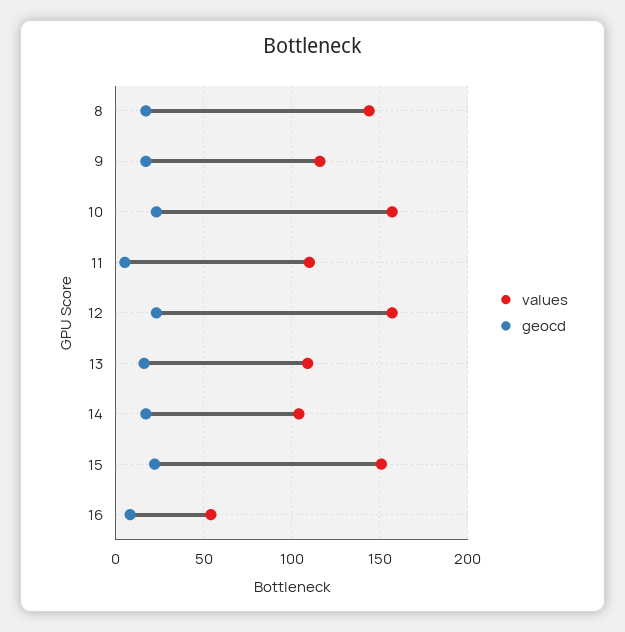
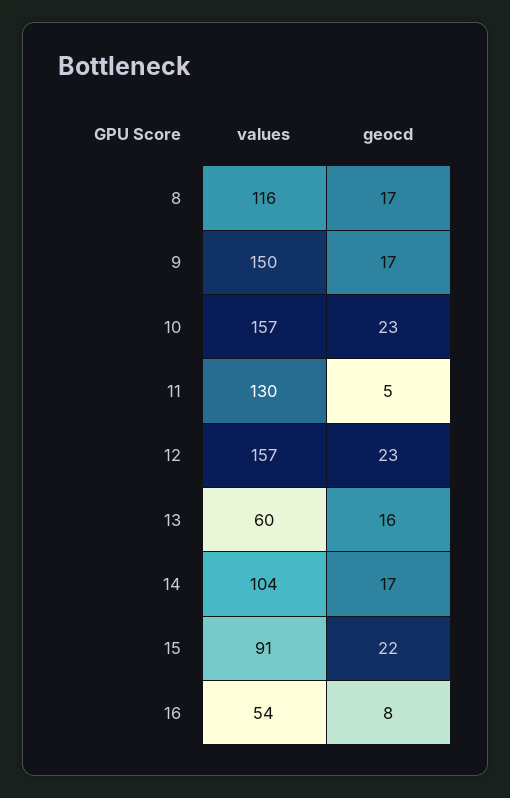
values, 8: 145 -> 116
values, 9: 115 -> 150
values, 11: 110 -> 130
values, 13: 110 -> 60
values, 15: 150 -> 91

